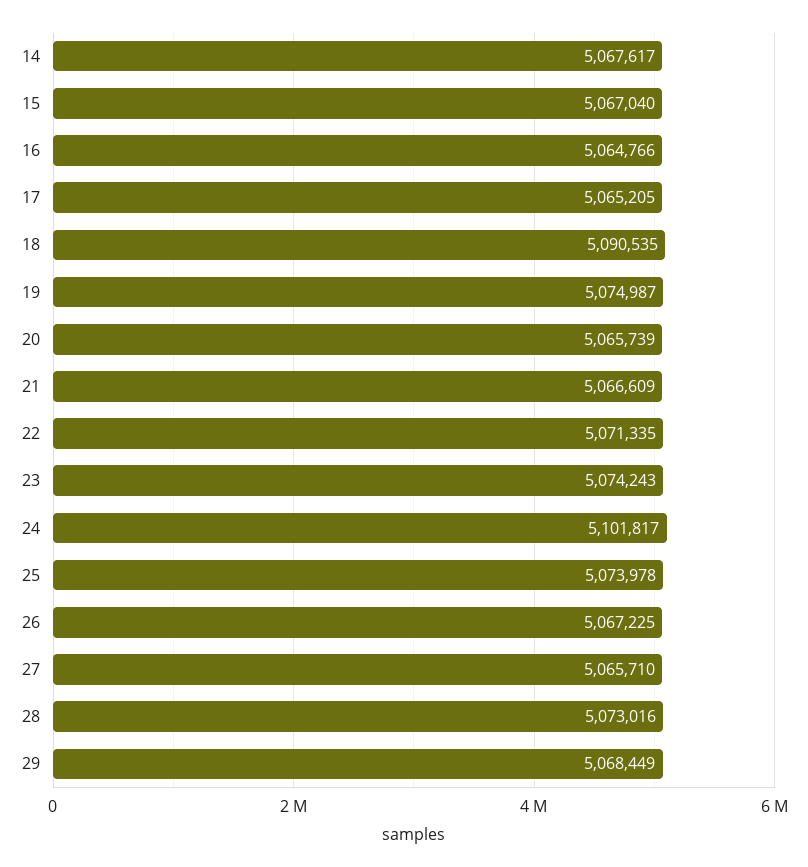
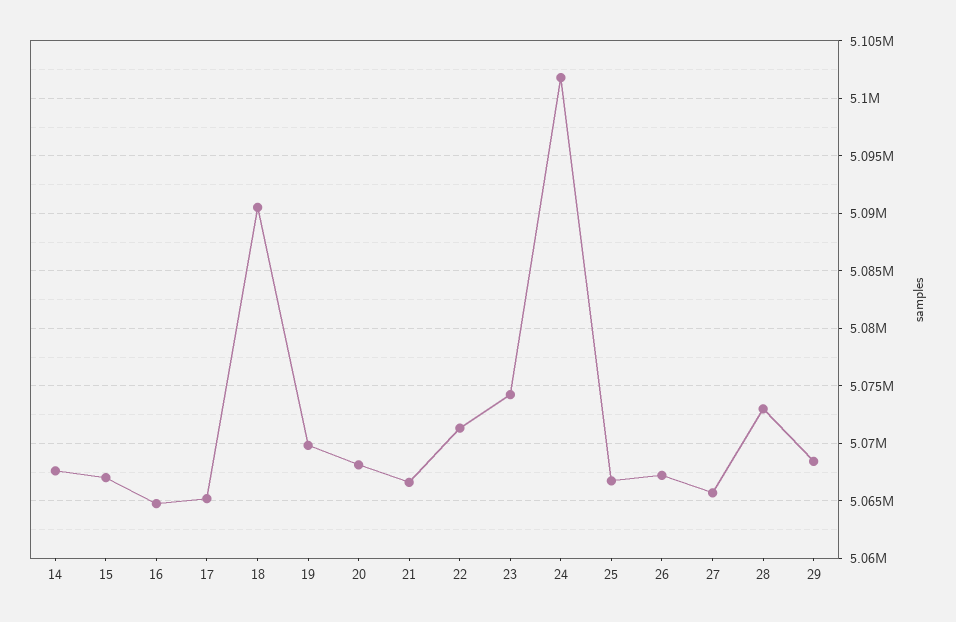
19: 5074987 -> 5070000
20: 5065739 -> 5068000
25: 5073978 -> 5067000

